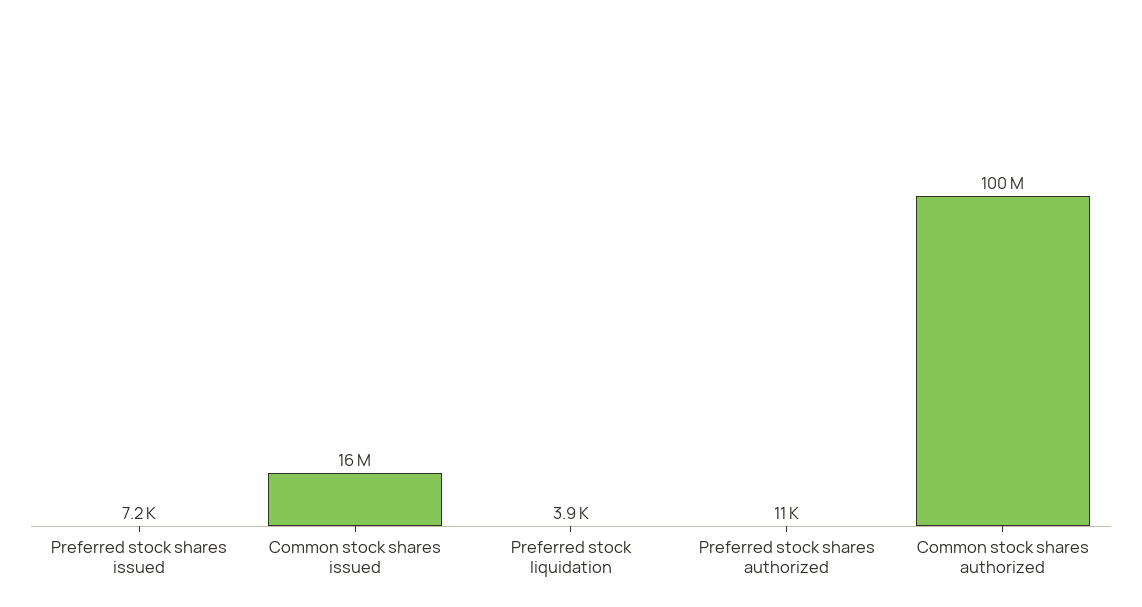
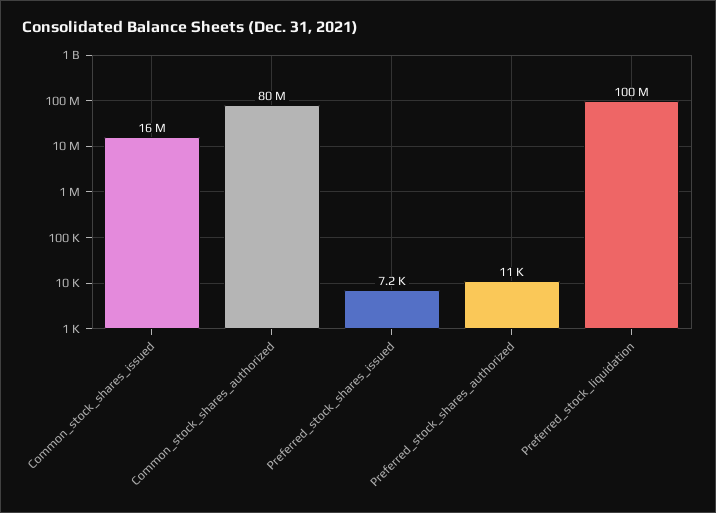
Preferred stock liquidation: 3900 -> 100000000
Common stock shares authorized: 100000000 -> 80000000

